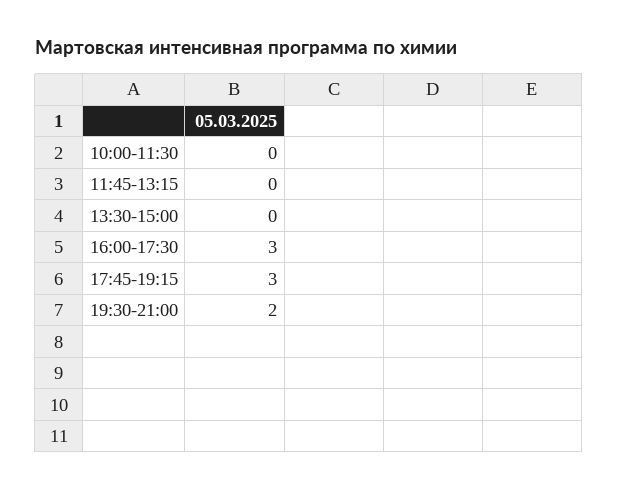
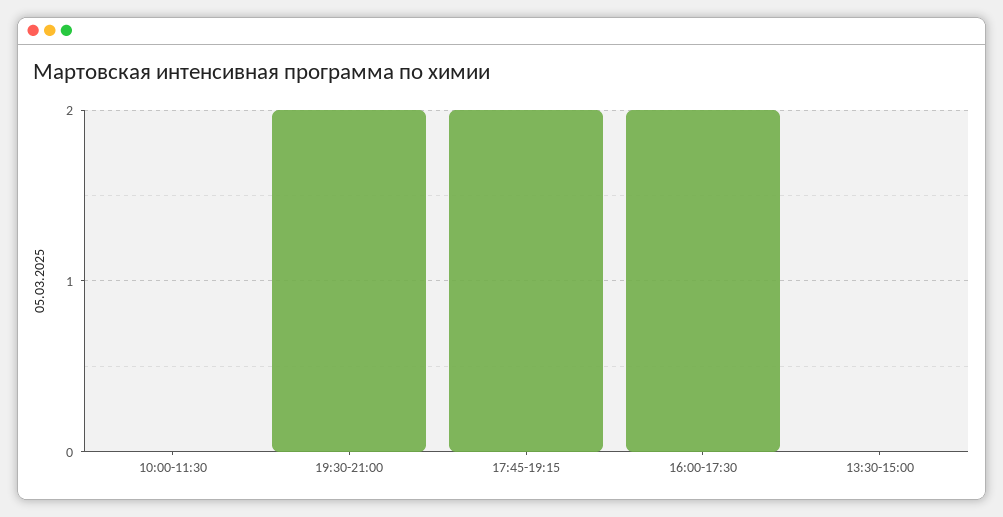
11:45-13:15: 0 -> none
16:00-17:30: 3 -> 2
17:45-19:15: 3 -> 2

